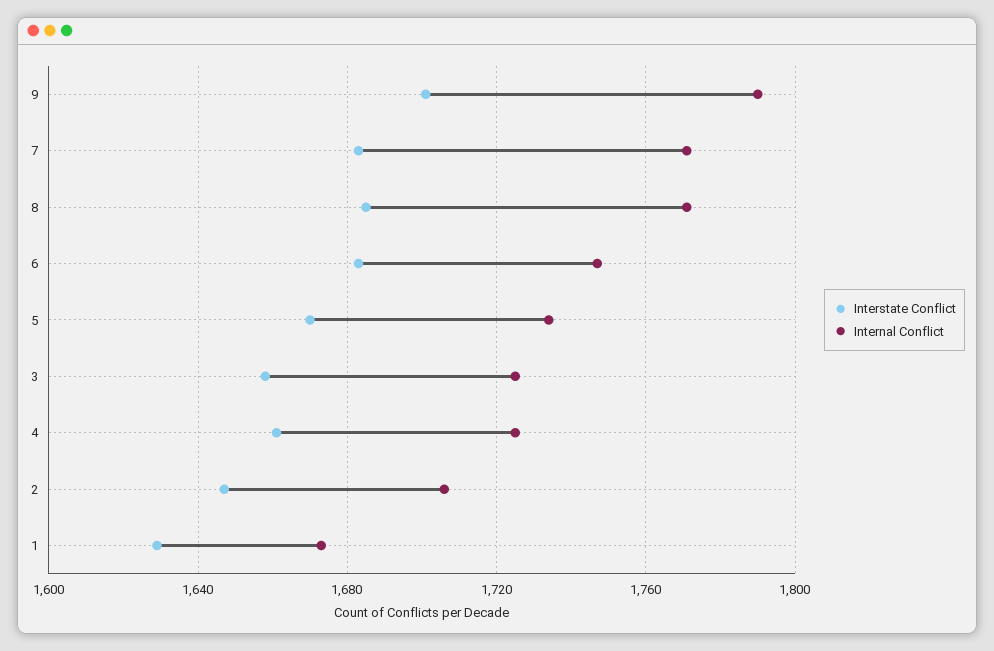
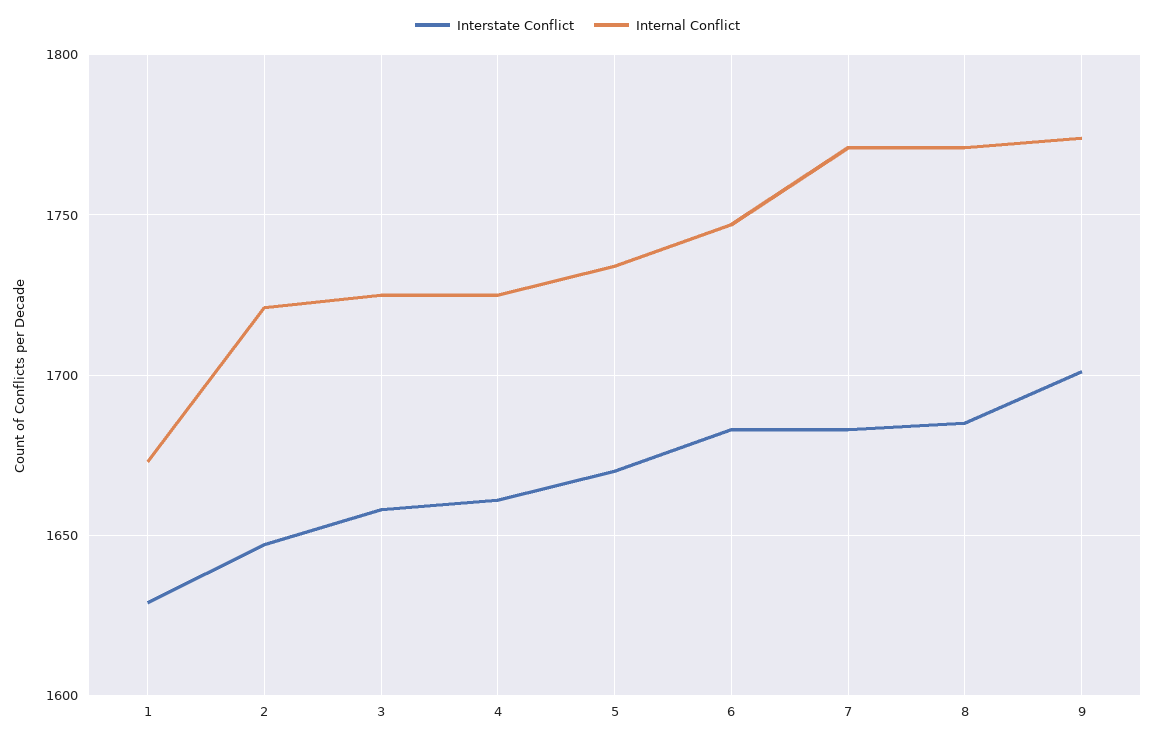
Internal Conflict, 9: 1790 -> 1775
Internal Conflict, 2: 1705 -> 1720

